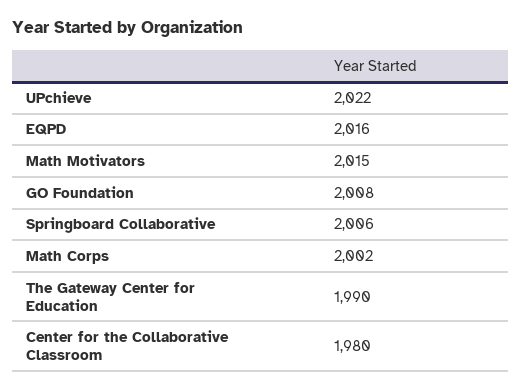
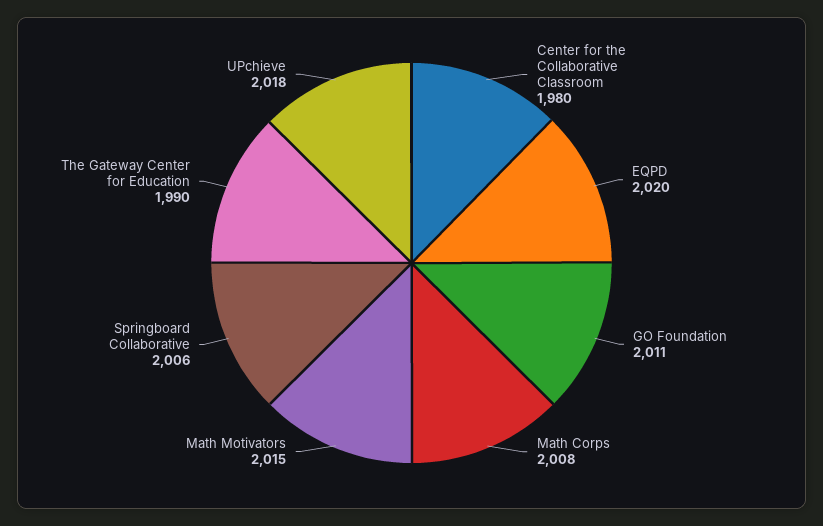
UPchieve: 2022 -> 2018
EQPD: 2016 -> 2020
GO Foundation: 2008 -> 2011
Math Corps: 2002 -> 2008

